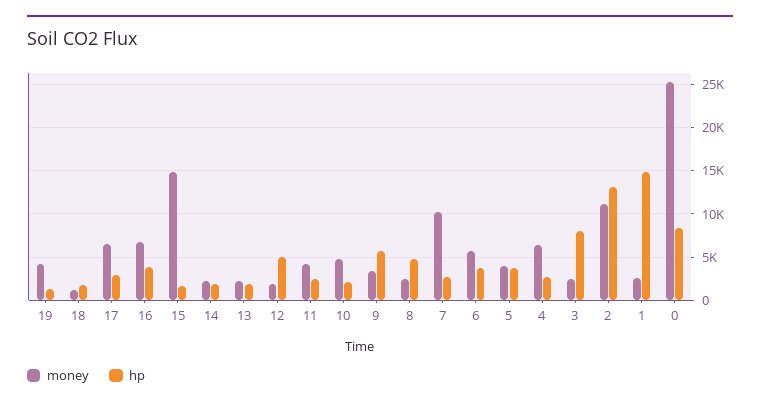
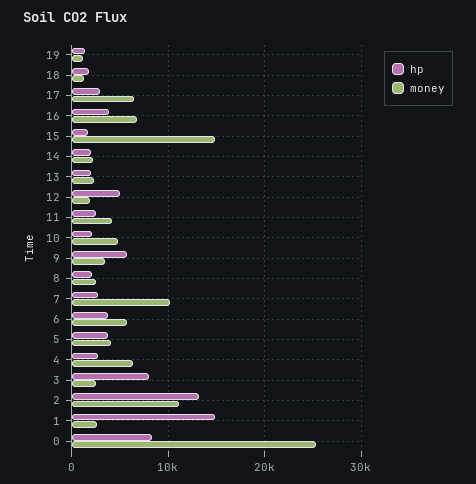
money, 19: 4000 -> 1000
hp, 8: 5000 -> 2000

